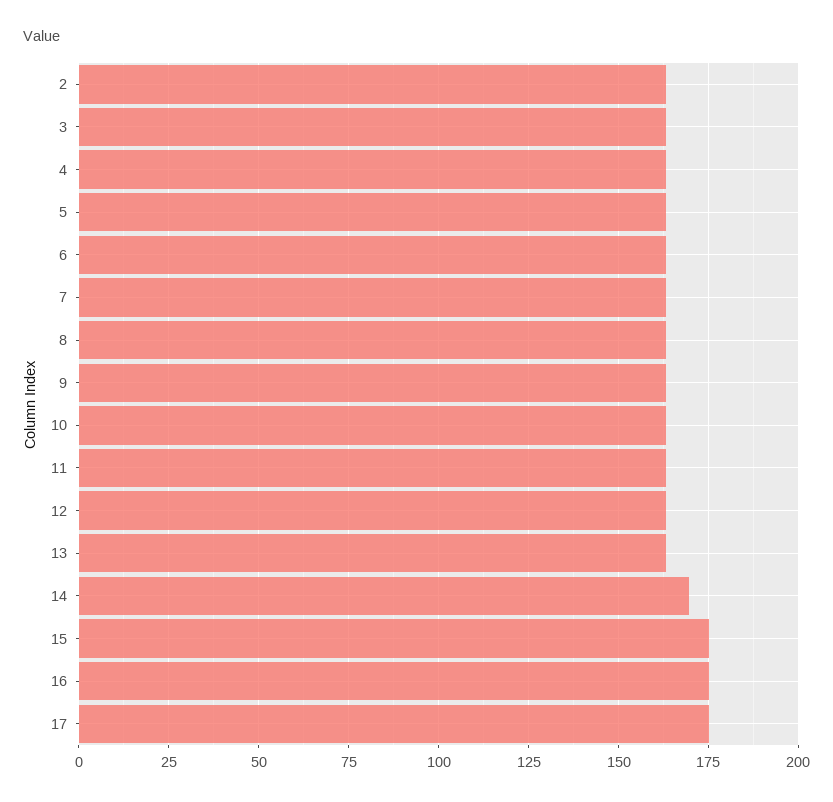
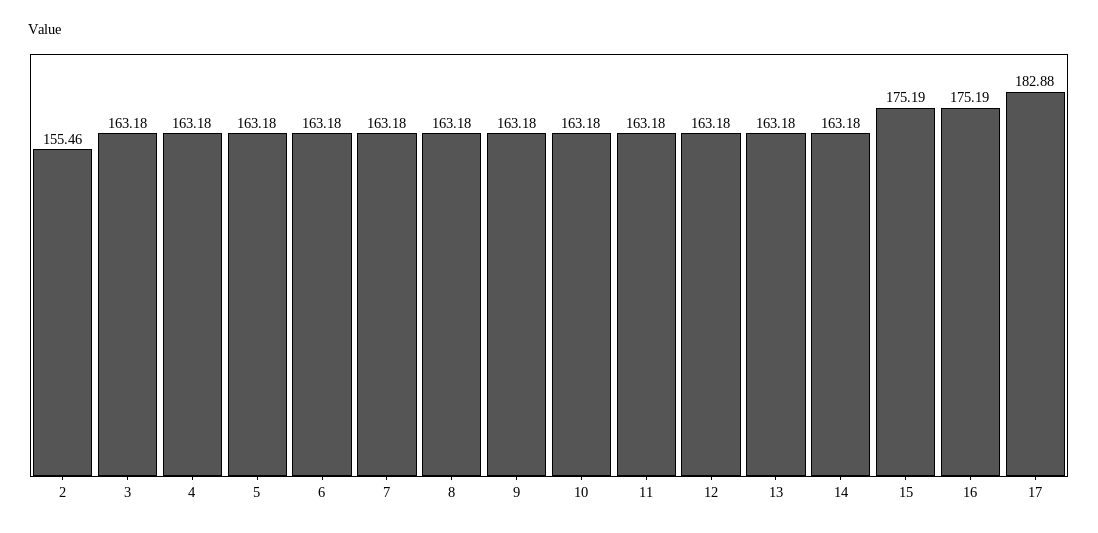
2: 162.5 -> 155.46
14: 170 -> 163.18
17: 175 -> 182.88

